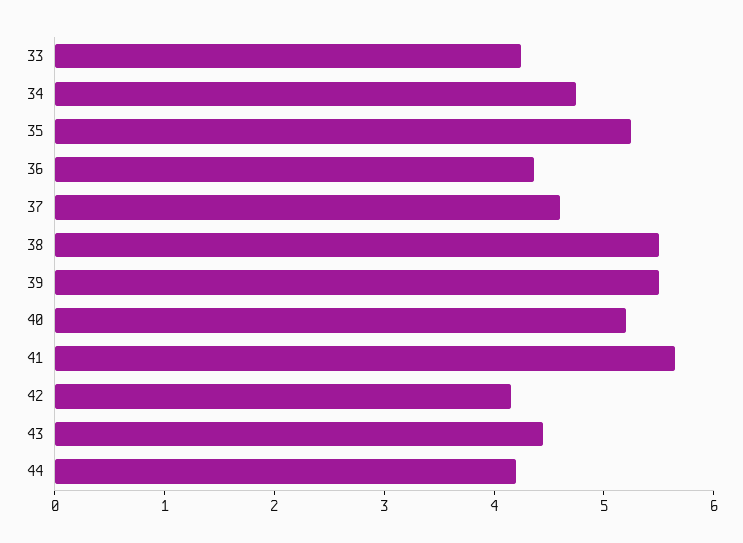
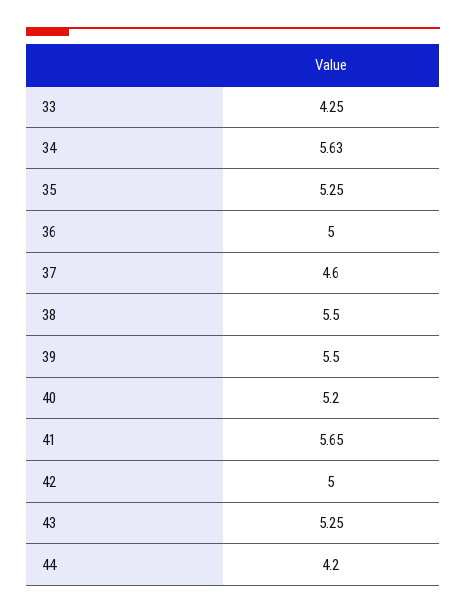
34: 4.8 -> 5.63
36: 4.4 -> 5
42: 4.2 -> 5
43: 4.4 -> 5.25

